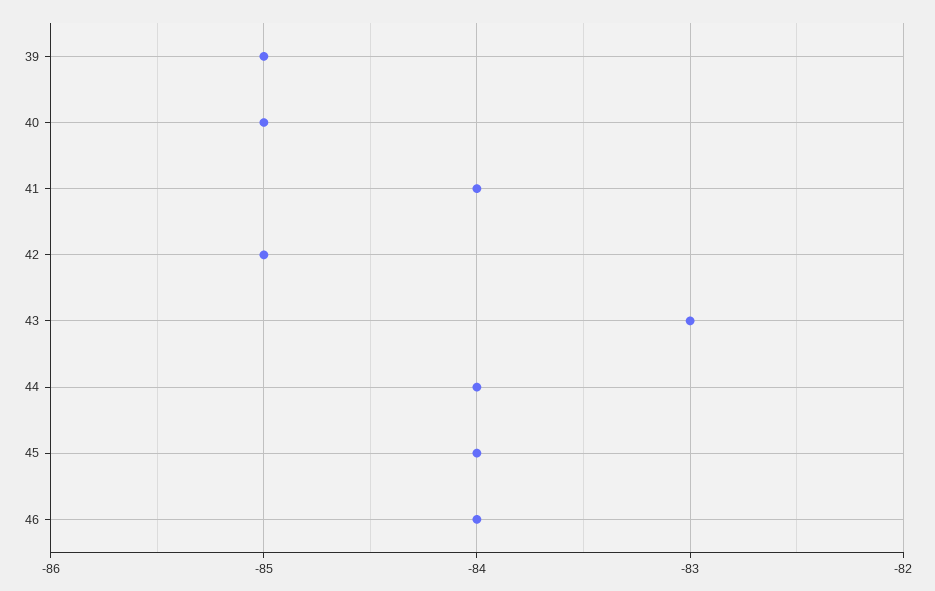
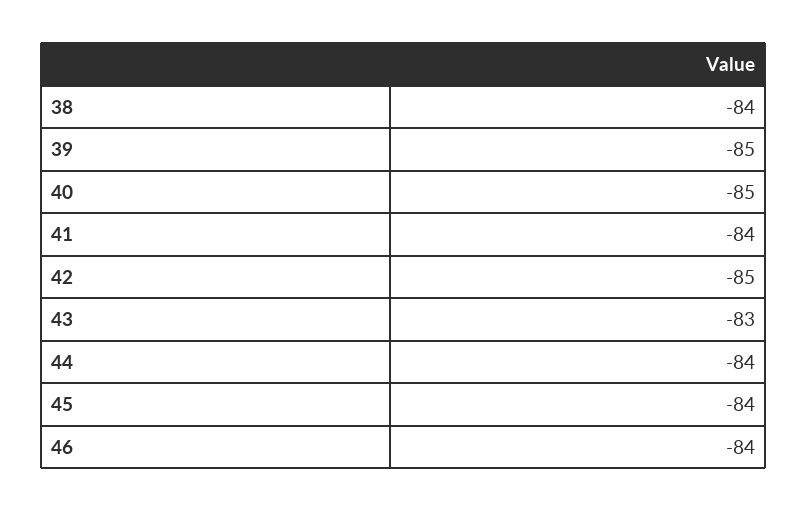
38: none -> -84

